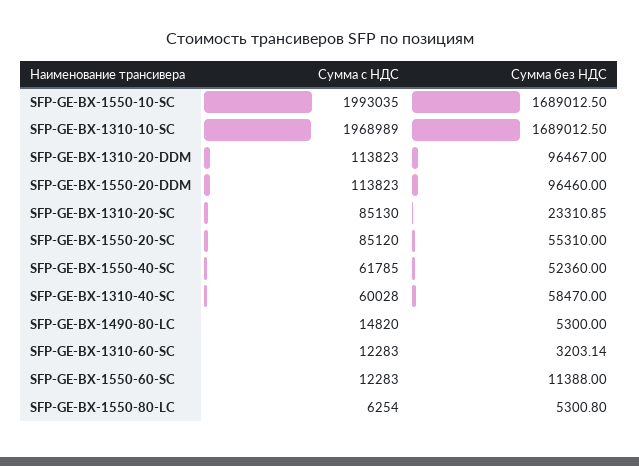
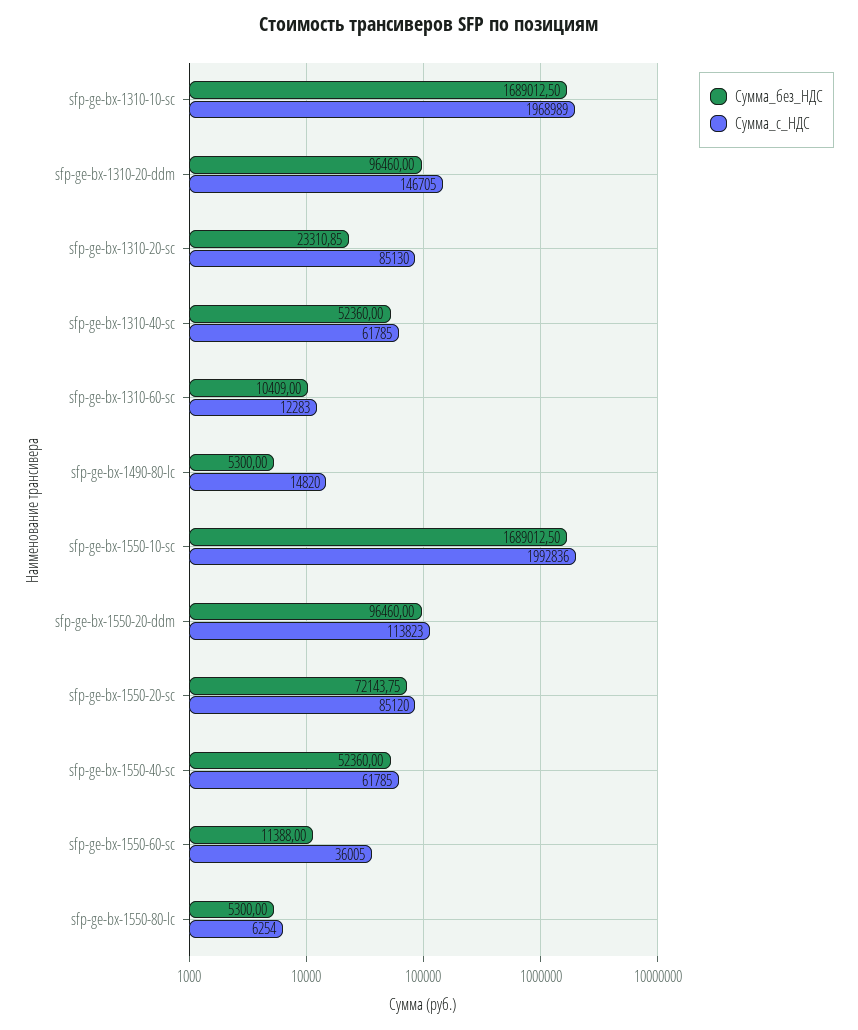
Сумма с НДС, SFP-GE-BX-1550-10-SC: 1993035 -> 1992836
Сумма с НДС, SFP-GE-BX-1310-20-DDM: 113823 -> 146705
Сумма без НДС, SFP-GE-BX-1310-20-DDM: 96467 -> 96460
Сумма без НДС, SFP-GE-BX-1550-20-SC: 55310 -> 72143.75
Сумма с НДС, SFP-GE-BX-1310-40-SC: 60028 -> 61785
Сумма без НДС, SFP-GE-BX-1310-40-SC: 58470 -> 52360
Сумма без НДС, SFP-GE-BX-1310-60-SC: 3203.14 -> 10409
Сумма с НДС, SFP-GE-BX-1550-60-SC: 12283 -> 36005
Сумма без НДС, SFP-GE-BX-1550-80-LC: 5300.8 -> 5300

